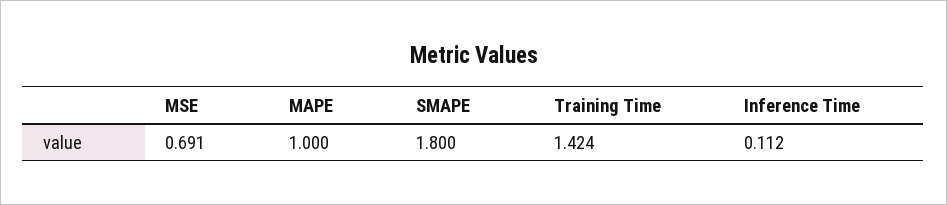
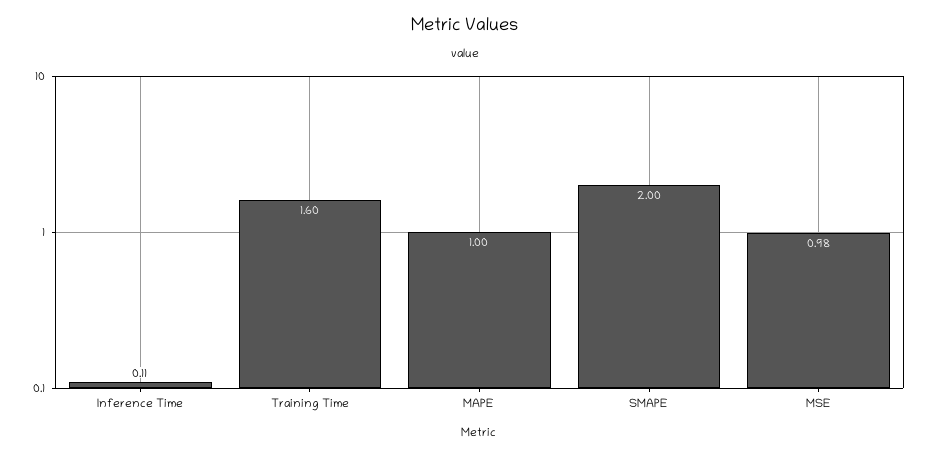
MSE: 0.691 -> 0.98
SMAPE: 1.8 -> 2
Training Time: 1.424 -> 1.6

